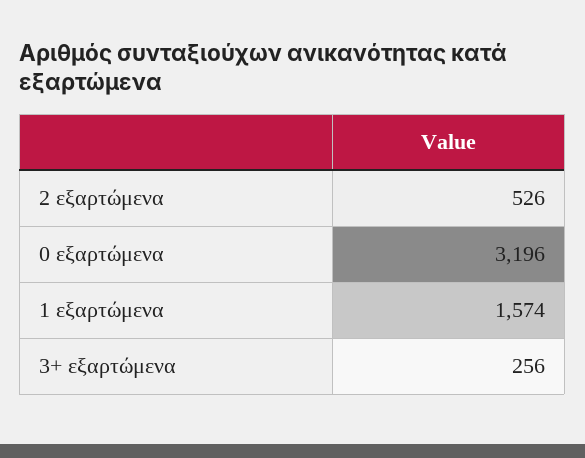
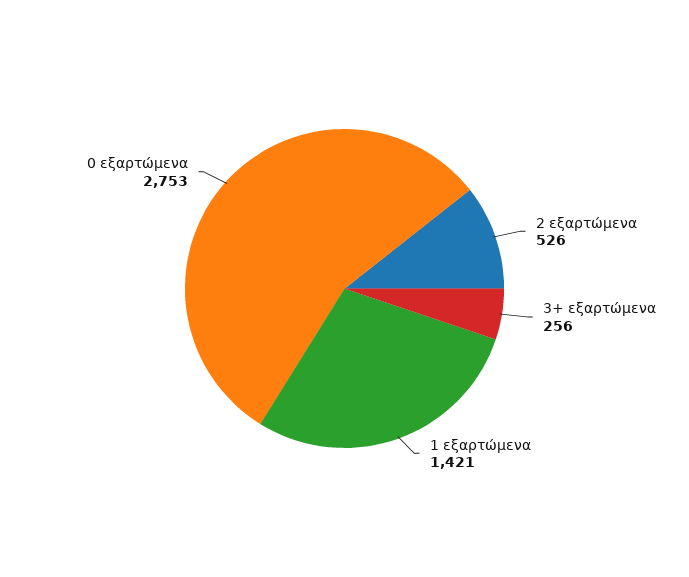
0 εξαρτώμενα: 3196 -> 2753
1 εξαρτώμενα: 1574 -> 1421

